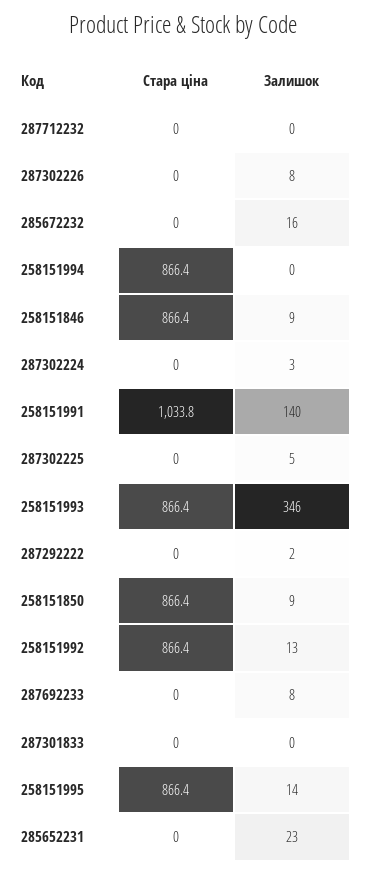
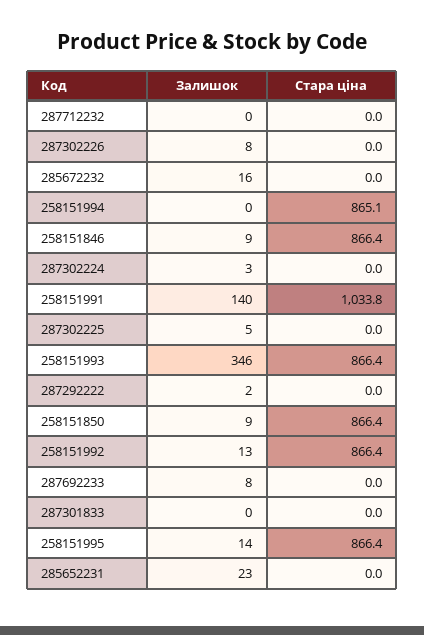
Стара ціна, 258151994: 866.4 -> 865.1

